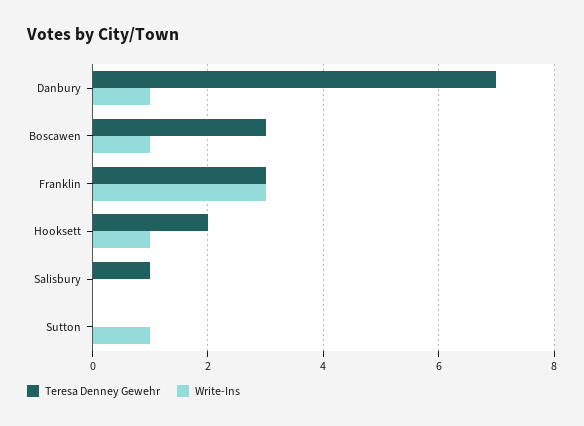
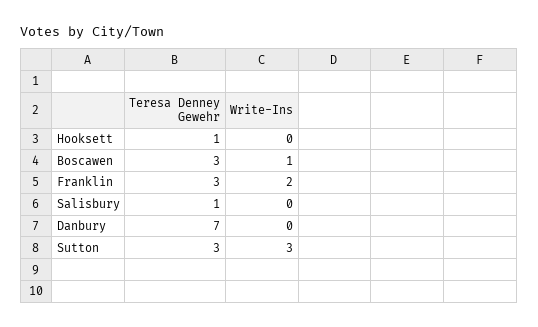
Write-Ins, Danbury: 1 -> 0
Write-Ins, Franklin: 3 -> 2
Teresa Denney Gewehr, Hooksett: 2 -> 1
Write-Ins, Hooksett: 1 -> 0
Teresa Denney Gewehr, Sutton: 0 -> 3
Write-Ins, Sutton: 1 -> 3

